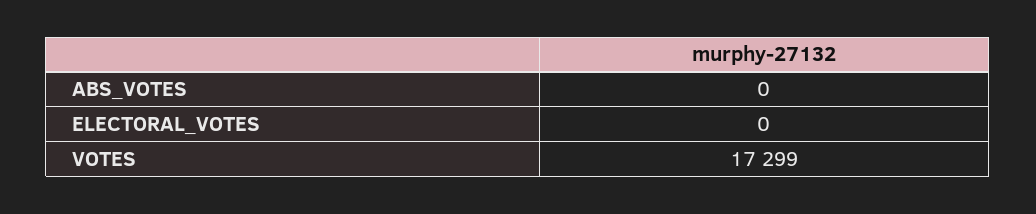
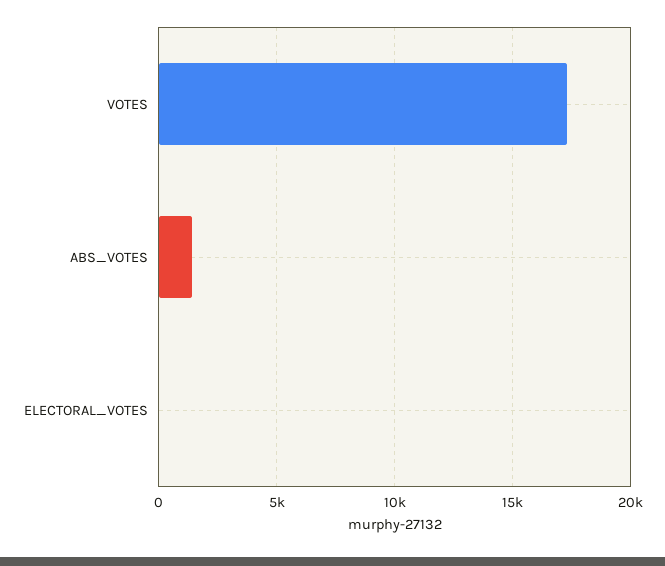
ABS_VOTES: 0 -> 1500

